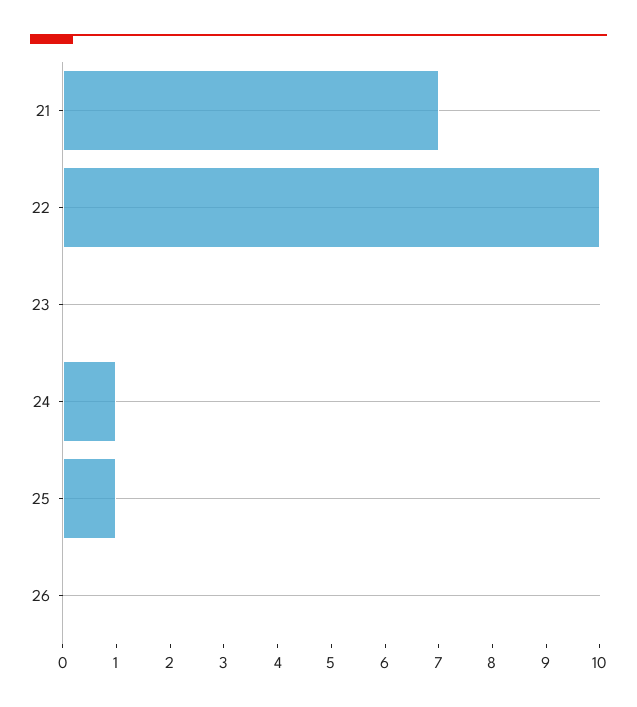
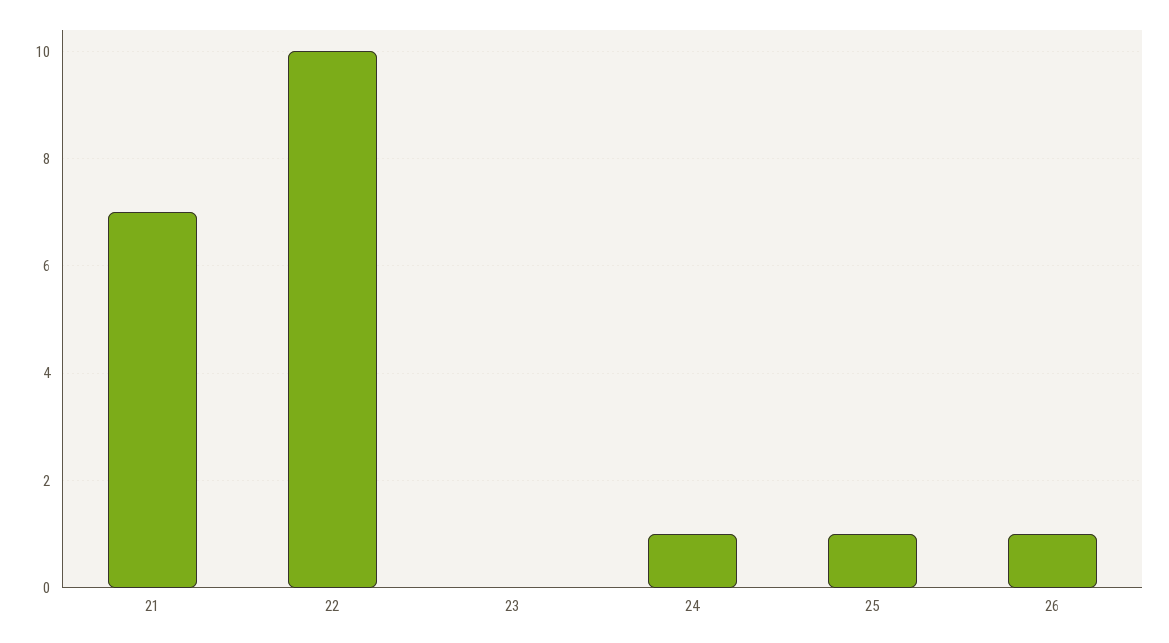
26: 0 -> 1

